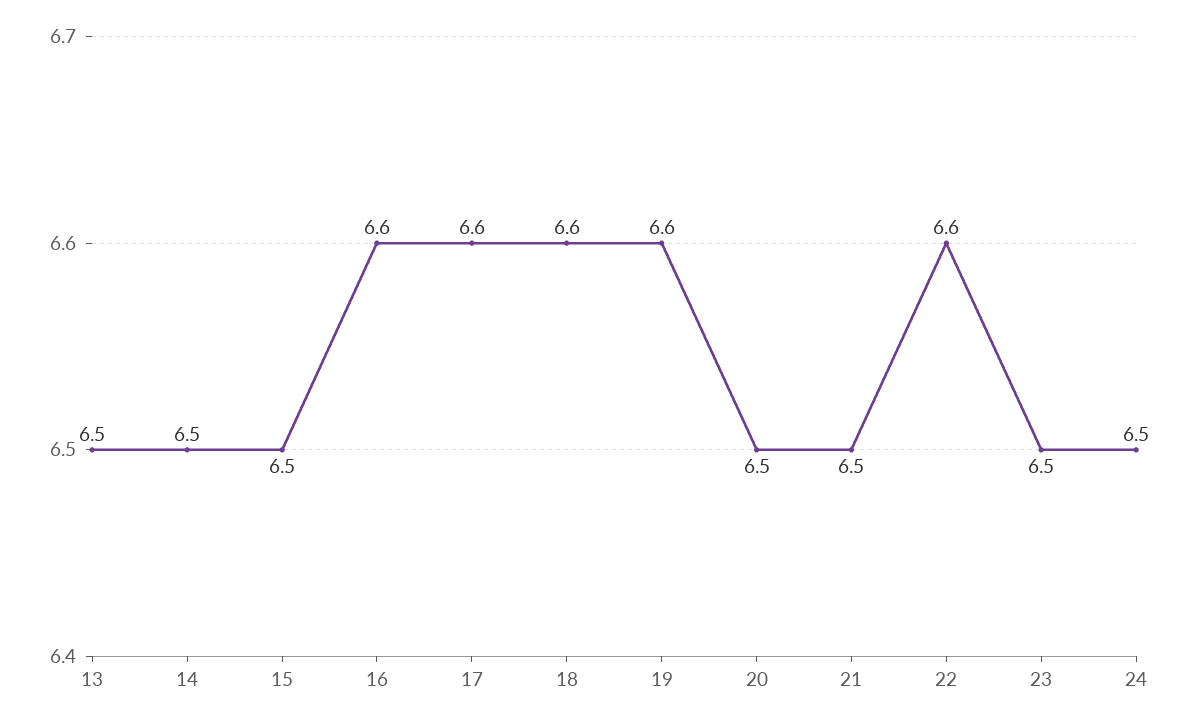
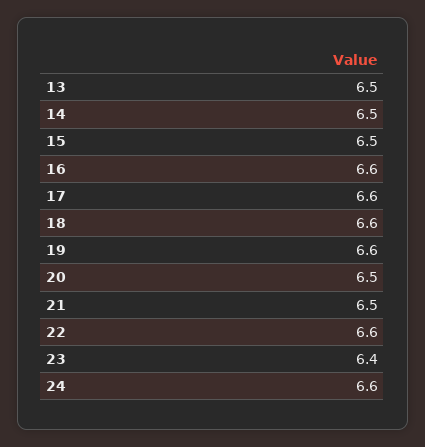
23: 6.5 -> 6.4
24: 6.5 -> 6.6

